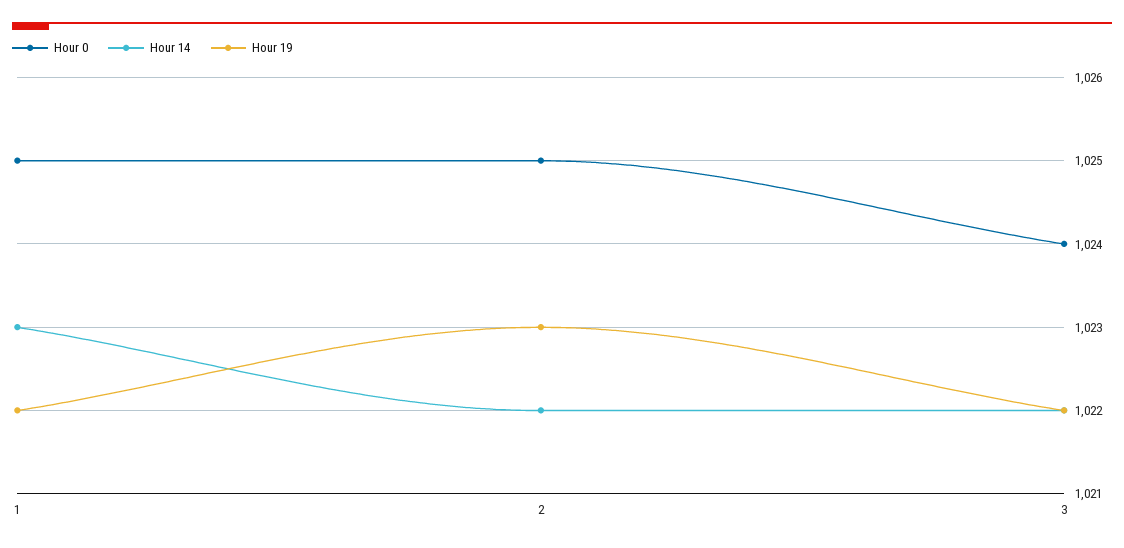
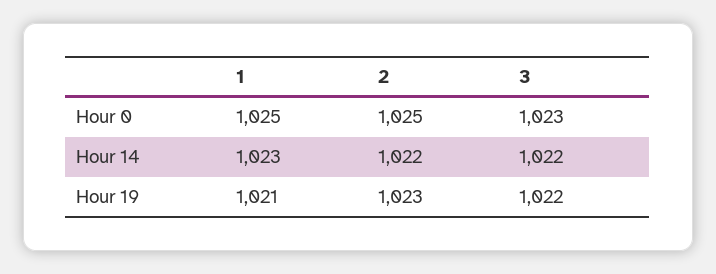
Hour 19, 1: 1022 -> 1021
Hour 0, 3: 1024 -> 1023

